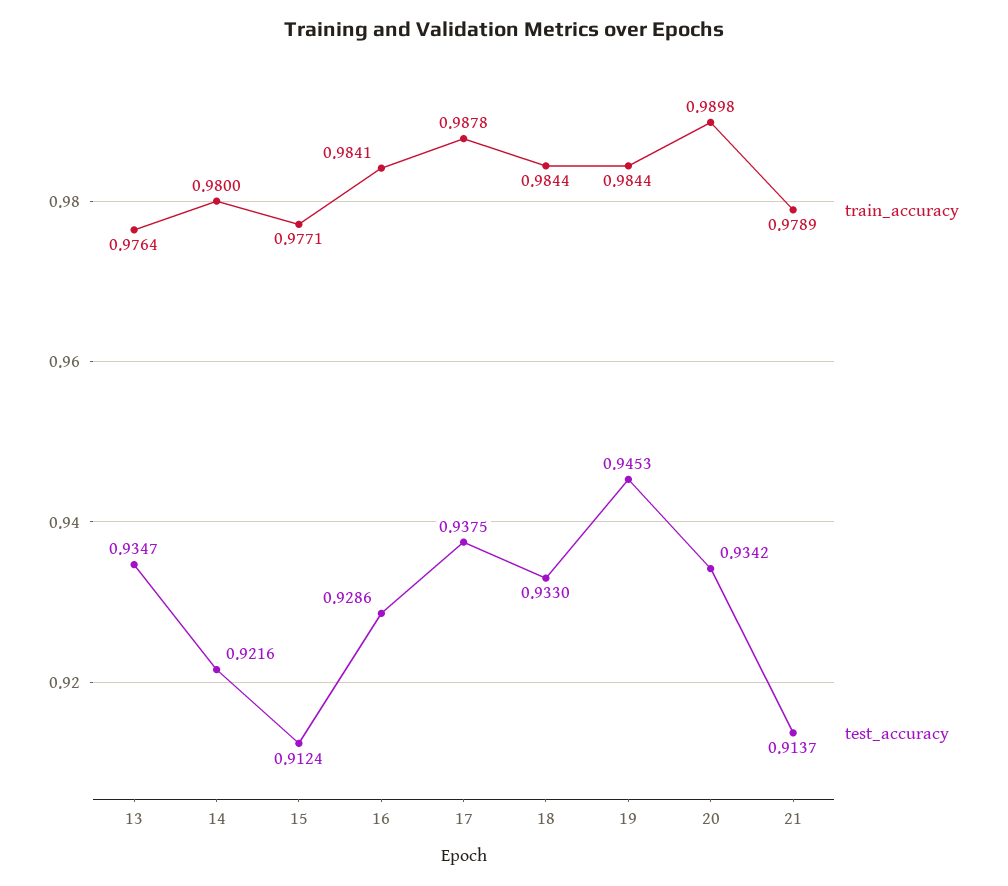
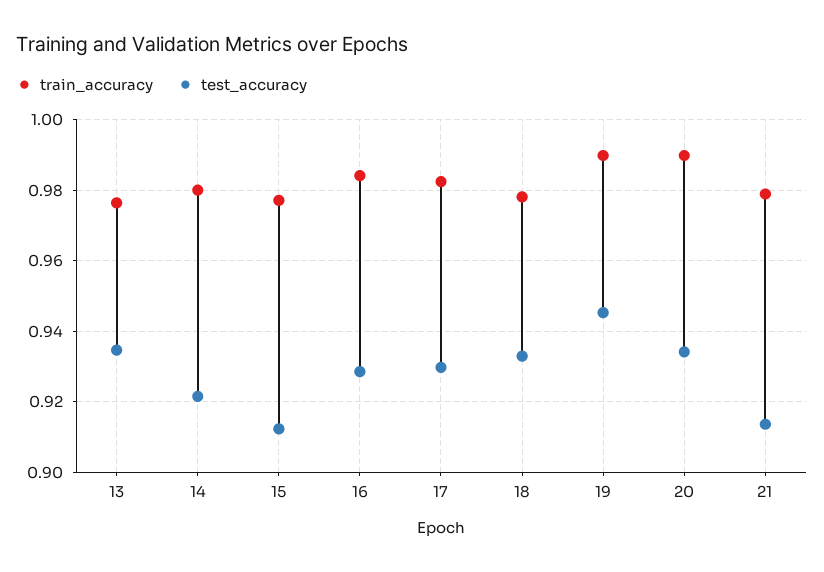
train_accuracy, 17: 0.9878 -> 0.982
test_accuracy, 17: 0.9375 -> 0.93
train_accuracy, 18: 0.9844 -> 0.978
train_accuracy, 19: 0.9844 -> 0.99

